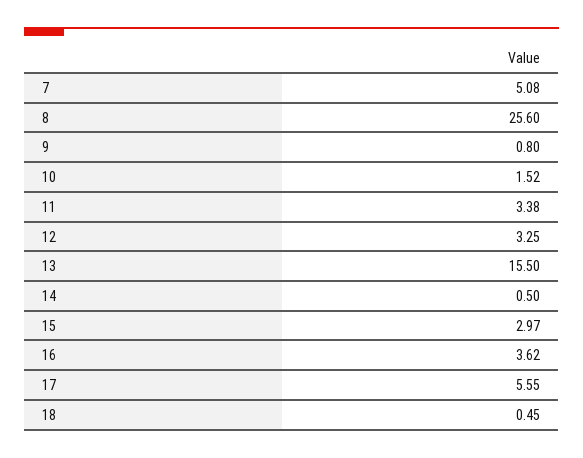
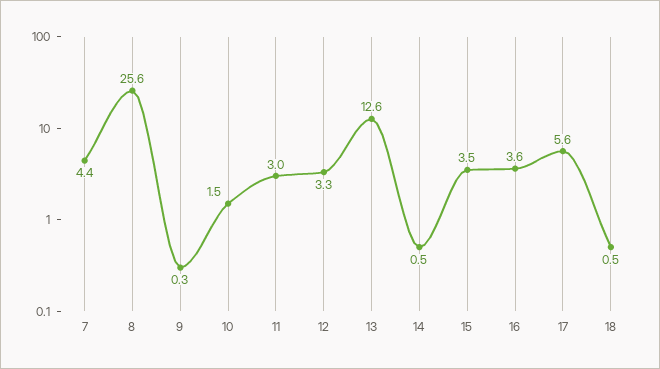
7: 5.08 -> 4.4
9: 0.8 -> 0.3
11: 3.38 -> 3
13: 15.5 -> 12.6
15: 2.97 -> 3.5

